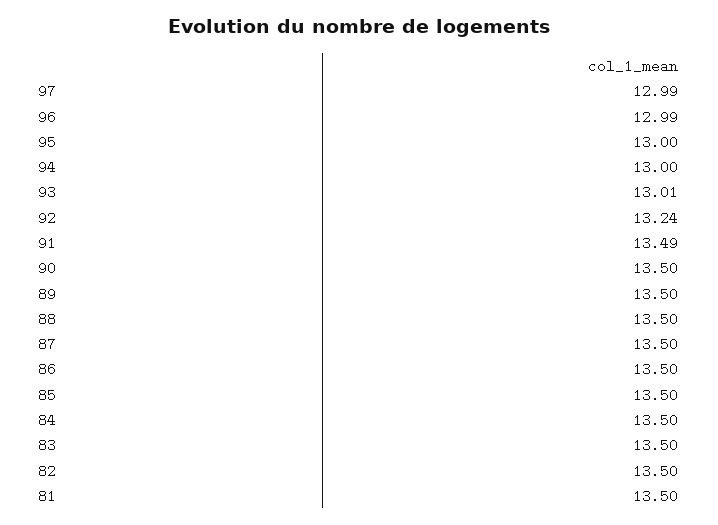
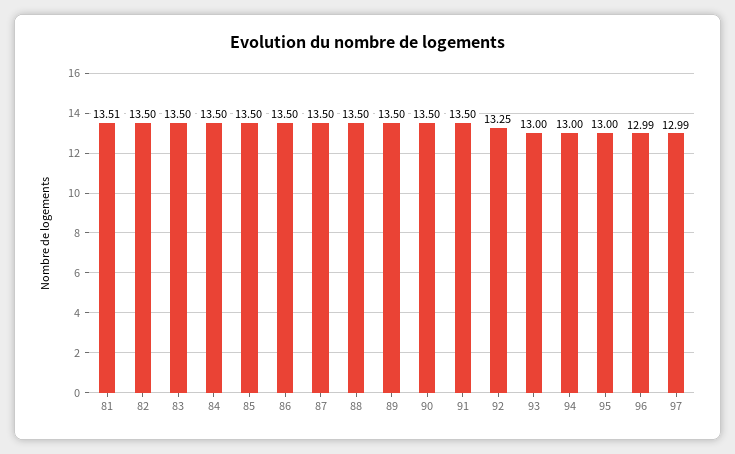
93: 13.01 -> 13
92: 13.24 -> 13.25
91: 13.49 -> 13.5
81: 13.5 -> 13.51

